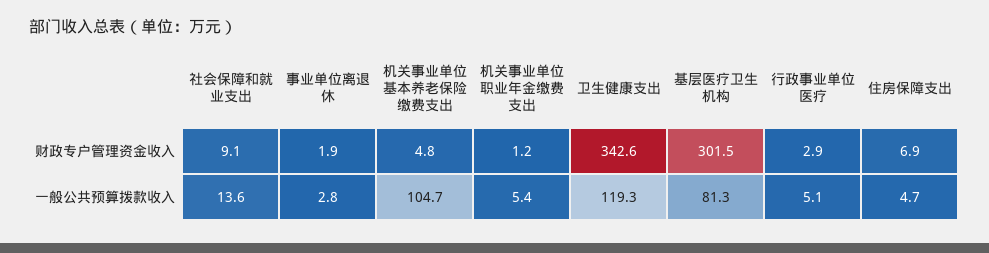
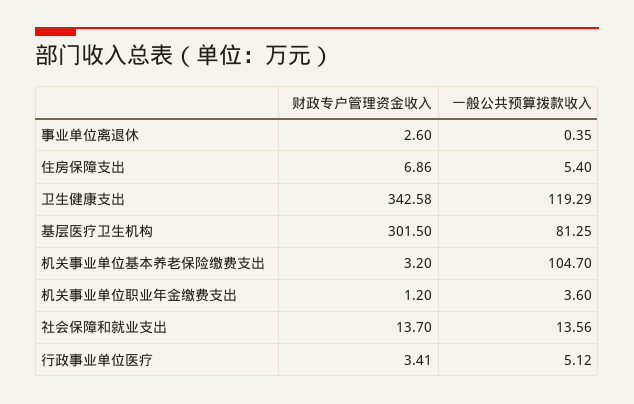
社会保障和就业支出, 财政专户管理资金收入: 9.1 -> 13.7
事业单位离退休, 财政专户管理资金收入: 1.9 -> 2.6
机关事业单位基本养老保险缴费支出, 财政专户管理资金收入: 4.8 -> 3.2
行政事业单位医疗, 财政专户管理资金收入: 2.9 -> 3.41
事业单位离退休, 一般公共预算拨款收入: 2.8 -> 0.35
机关事业单位职业年金缴费支出, 一般公共预算拨款收入: 5.4 -> 3.6
住房保障支出, 一般公共预算拨款收入: 4.7 -> 5.4

